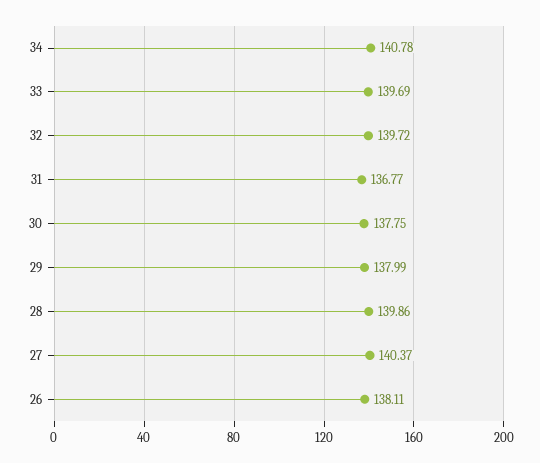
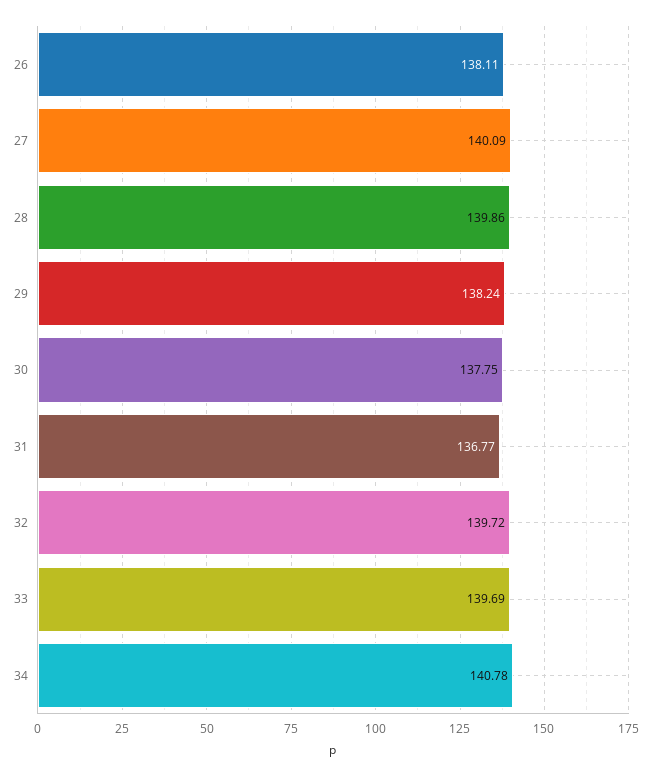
29: 137.99 -> 138.24
27: 140.37 -> 140.09

